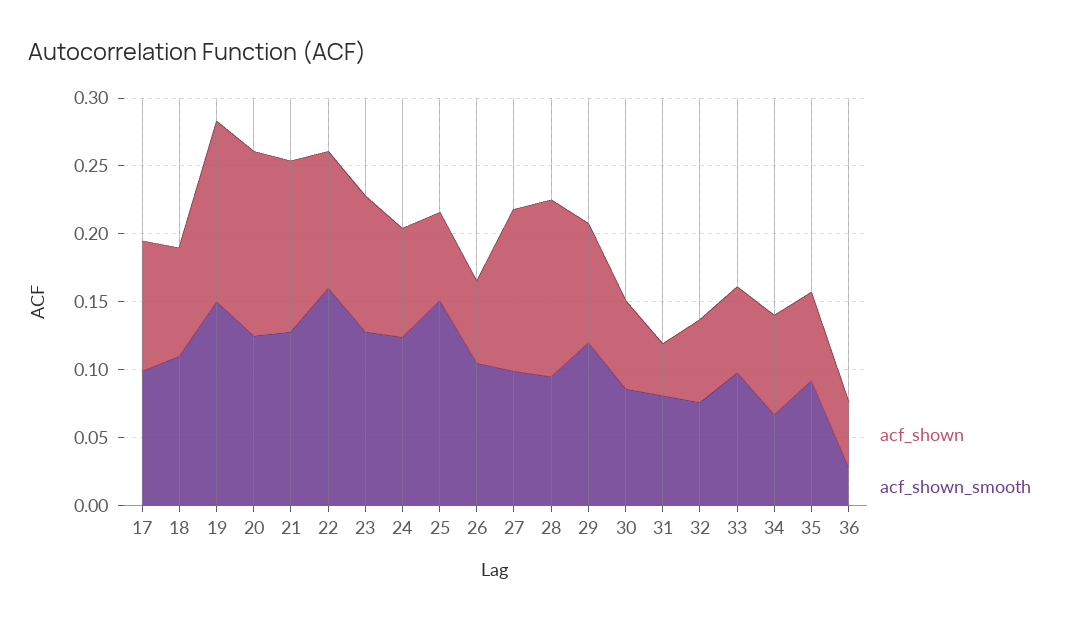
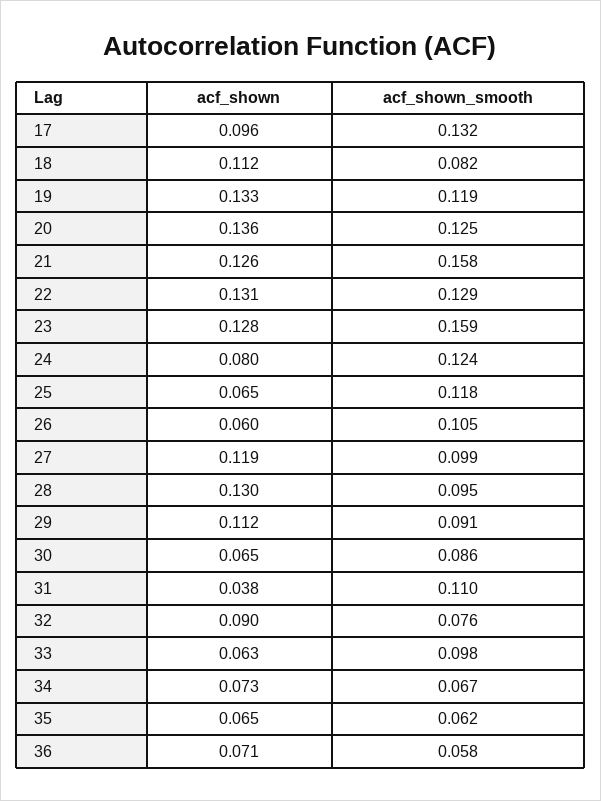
acf_shown_smooth, 17: 0.1 -> 0.132
acf_shown, 18: 0.08 -> 0.112
acf_shown_smooth, 18: 0.11 -> 0.082
acf_shown_smooth, 19: 0.15 -> 0.119
acf_shown_smooth, 21: 0.13 -> 0.158
acf_shown, 22: 0.1 -> 0.131
acf_shown_smooth, 22: 0.16 -> 0.129
acf_shown, 23: 0.1 -> 0.128
acf_shown_smooth, 23: 0.13 -> 0.159
acf_shown_smooth, 25: 0.15 -> 0.118
acf_shown, 29: 0.09 -> 0.112
acf_shown_smooth, 29: 0.12 -> 0.091
acf_shown_smooth, 31: 0.08 -> 0.11
acf_shown, 32: 0.06 -> 0.09
acf_shown_smooth, 35: 0.09 -> 0.062
acf_shown, 36: 0.05 -> 0.071
acf_shown_smooth, 36: 0.03 -> 0.058

